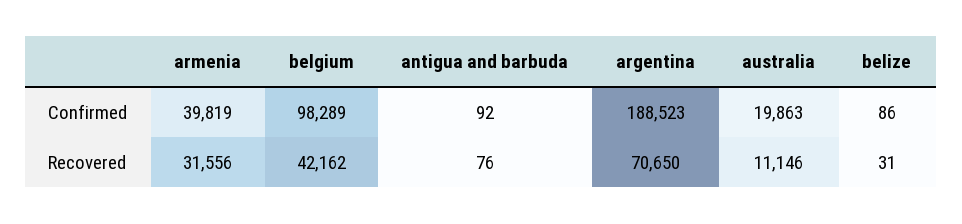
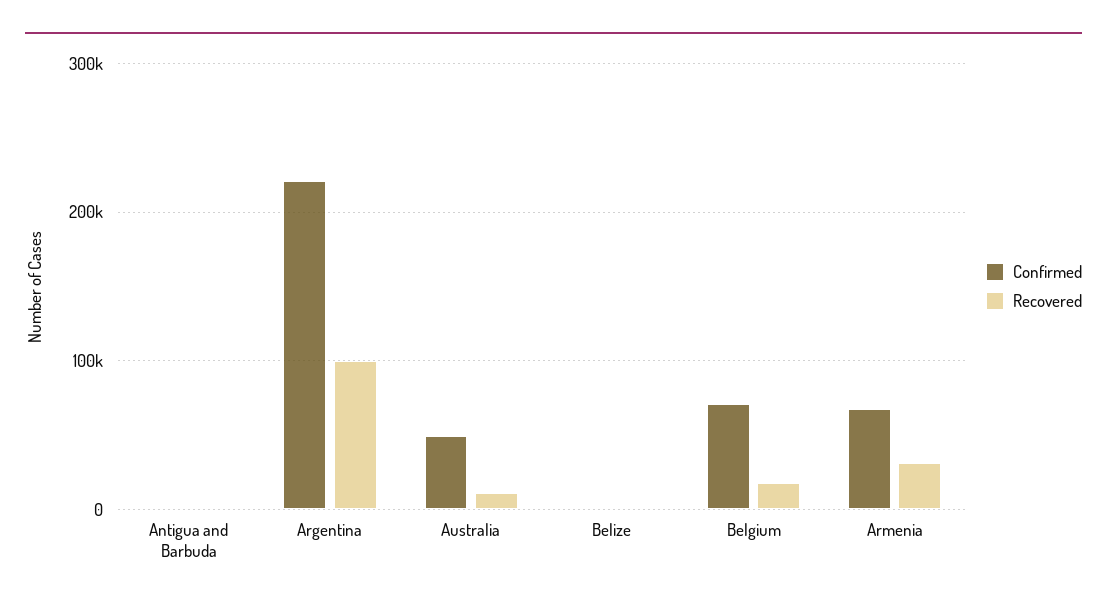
Confirmed, armenia: 39819 -> 70000
Confirmed, belgium: 98289 -> 70000
Confirmed, argentina: 188523 -> 220000
Confirmed, australia: 19863 -> 50000
Recovered, belgium: 42162 -> 20000
Recovered, argentina: 70650 -> 100000

